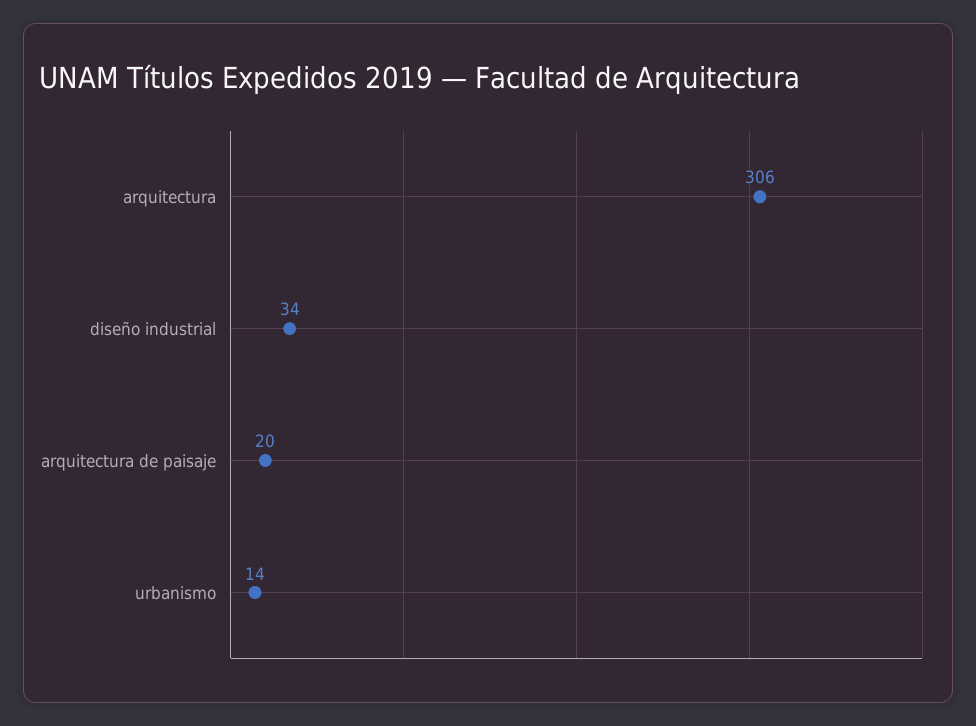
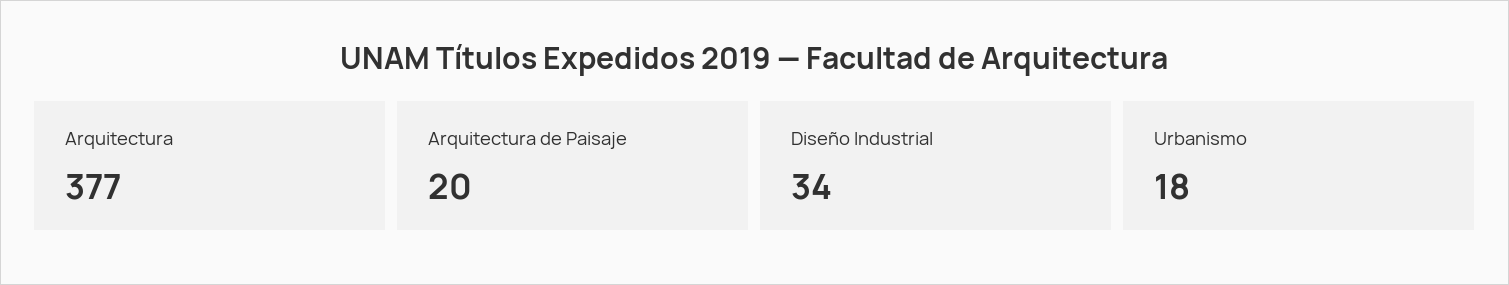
arquitectura: 306 -> 377
urbanismo: 14 -> 18

